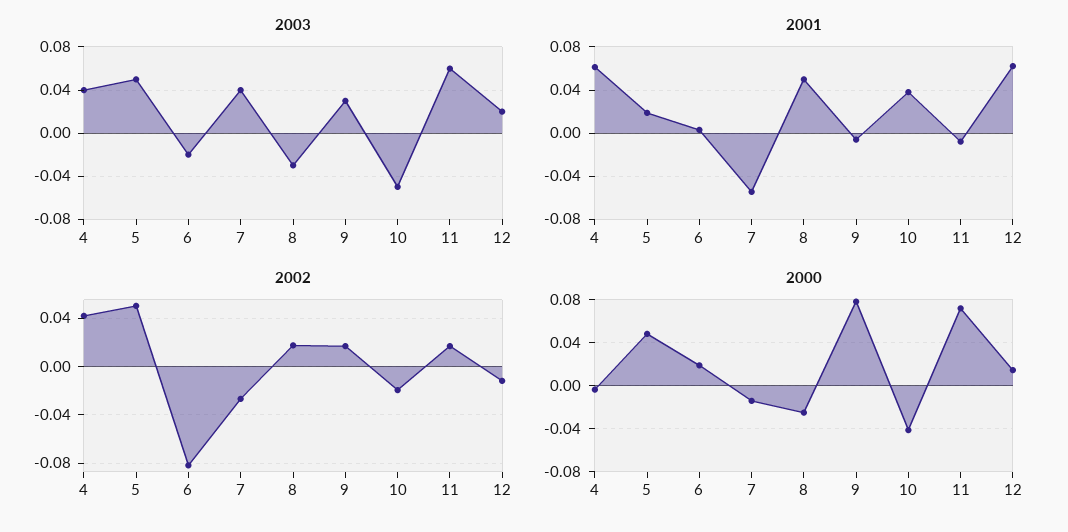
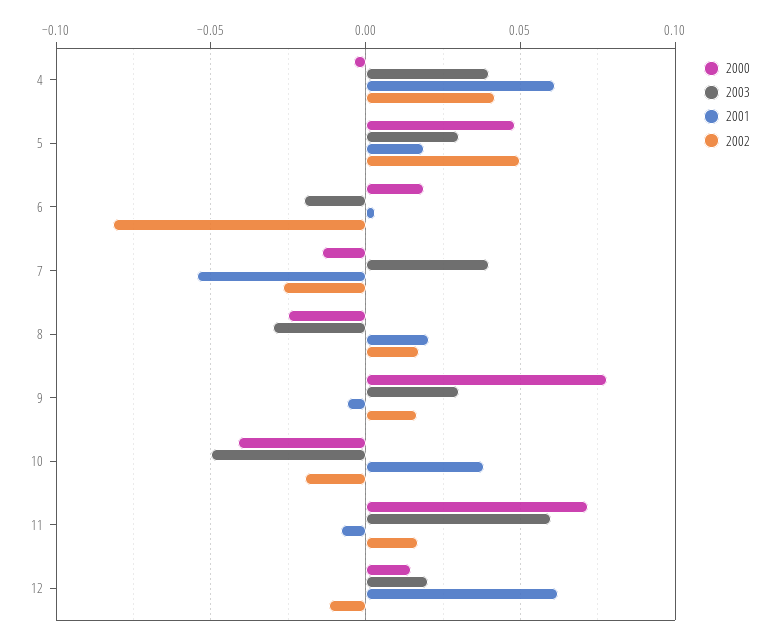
2003, 5: 0.05 -> 0.03
2001, 8: 0.05 -> 0.02

